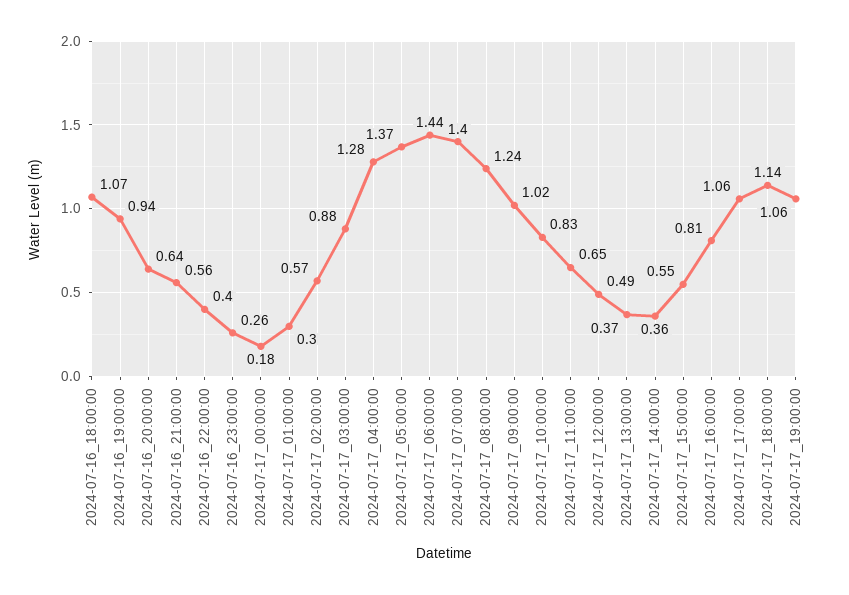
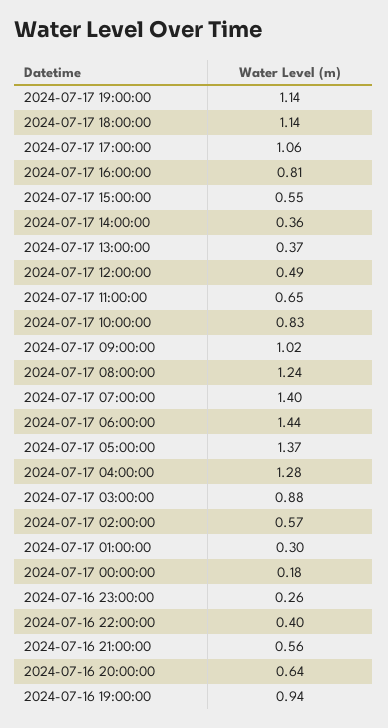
2024-07-16_18:00:00: 1.07 -> none
2024-07-17_19:00:00: 1.06 -> 1.14

